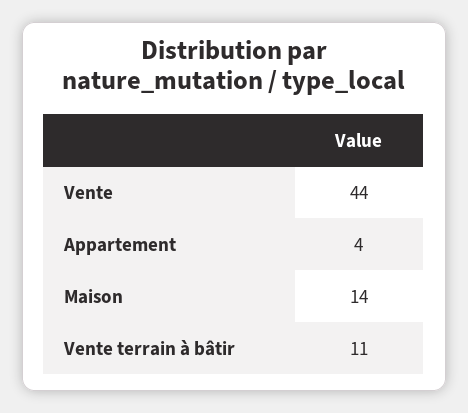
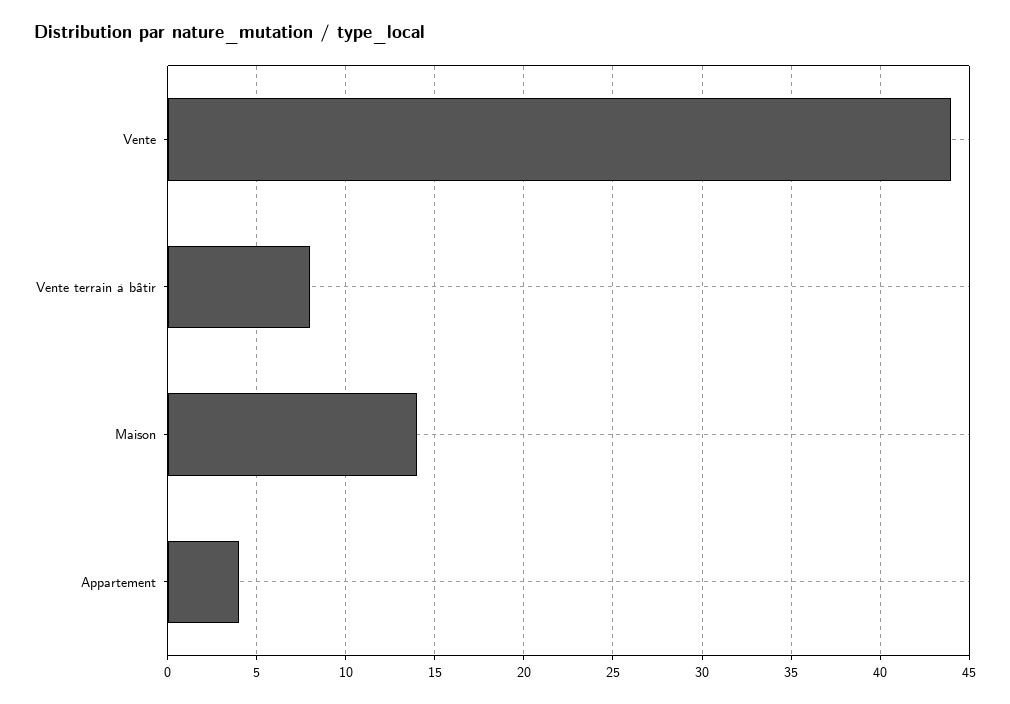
Vente terrain à bâtir: 11 -> 8

